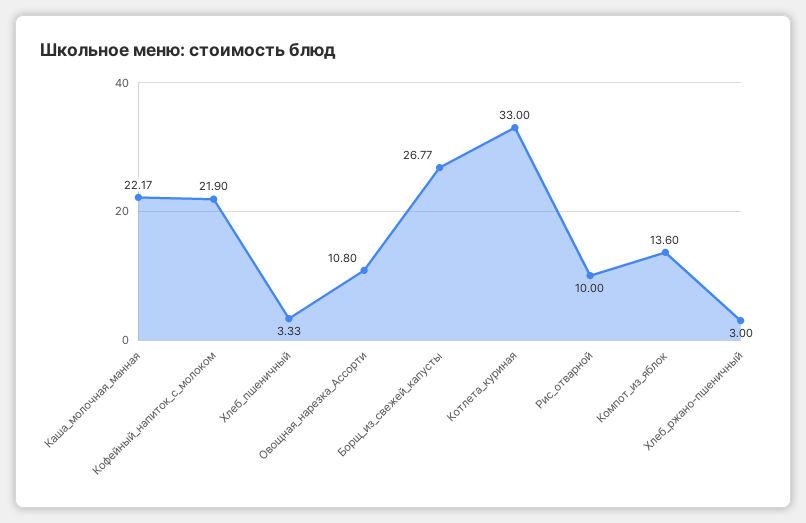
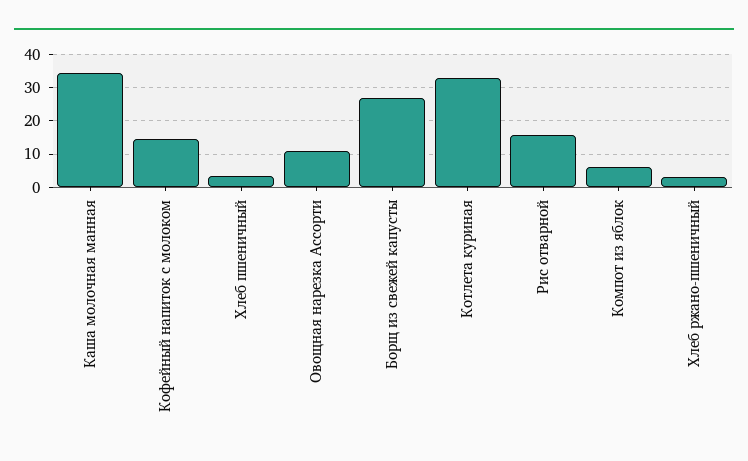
Каша_молочная_манная: 22.17 -> 34
Кофейный_напиток_с_молоком: 21.9 -> 14
Рис_отварной: 10 -> 16
Компот_из_яблок: 13.6 -> 6

